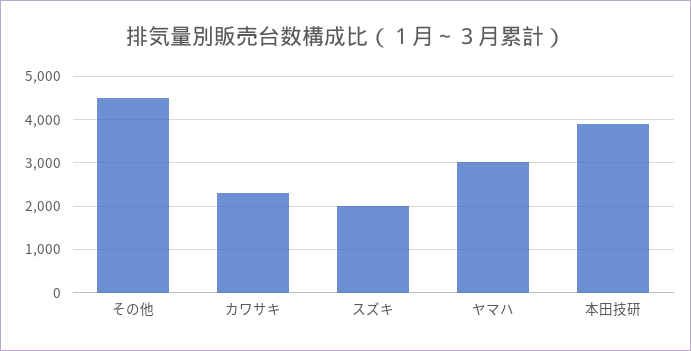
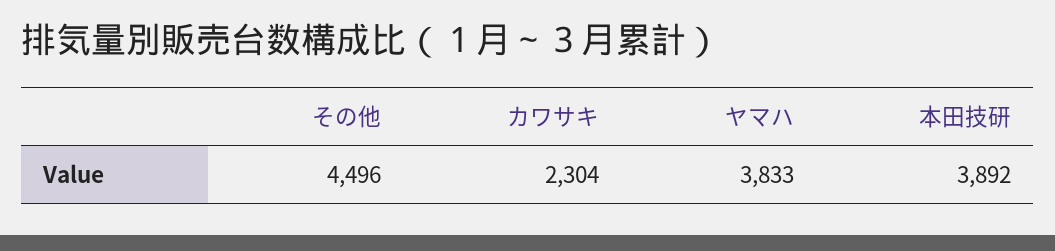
スズキ: 2000 -> none
ヤマハ: 3000 -> 3833

